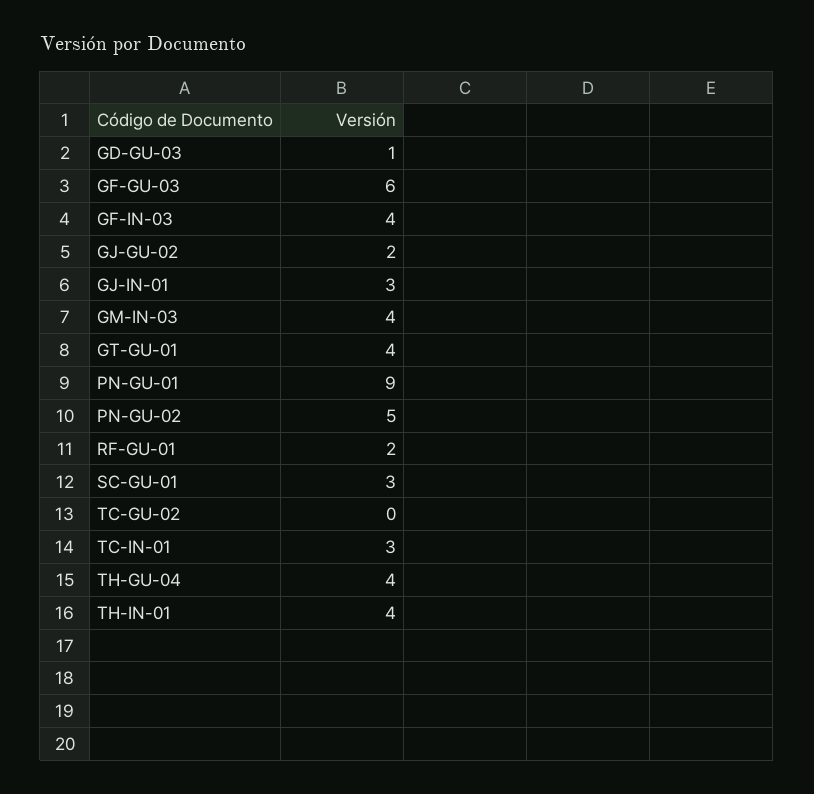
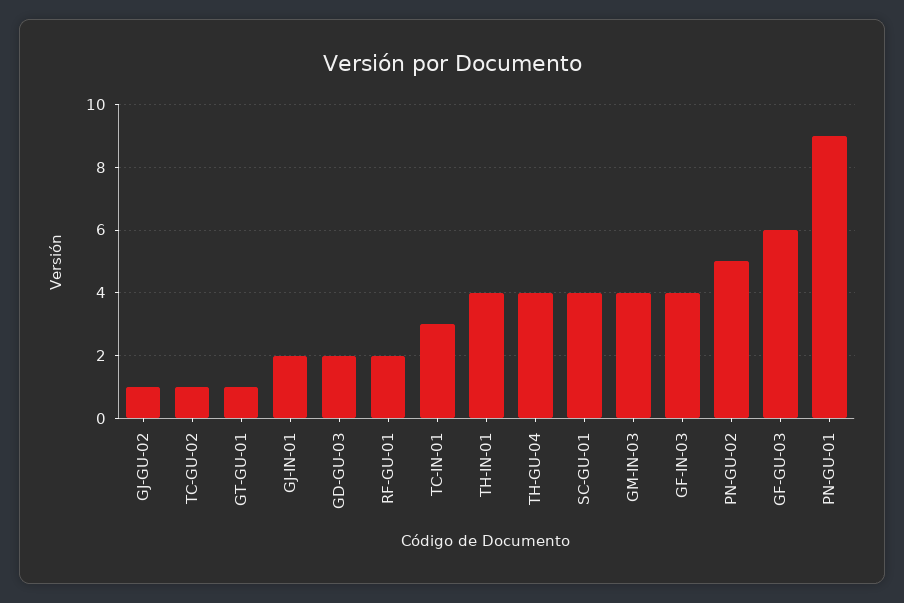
GD-GU-03: 1 -> 2
GJ-GU-02: 2 -> 1
GJ-IN-01: 3 -> 2
GT-GU-01: 4 -> 1
SC-GU-01: 3 -> 4
TC-GU-02: 0 -> 1

